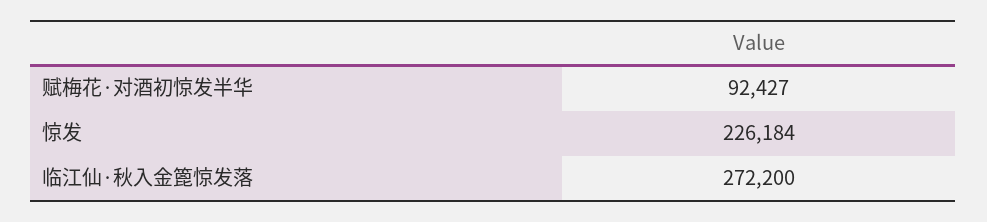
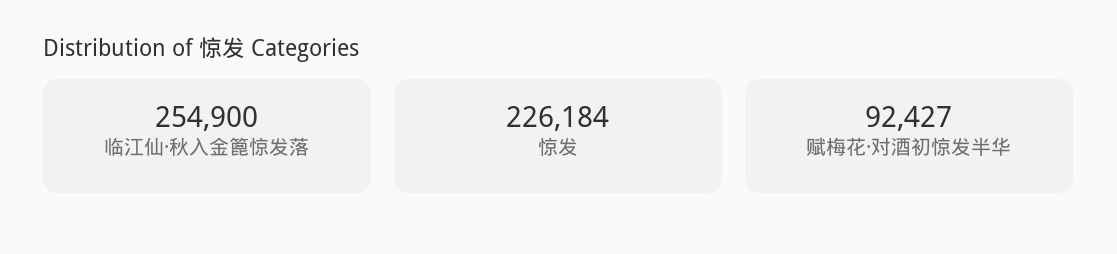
临江仙·秋入金篦惊发落: 272200 -> 254900

